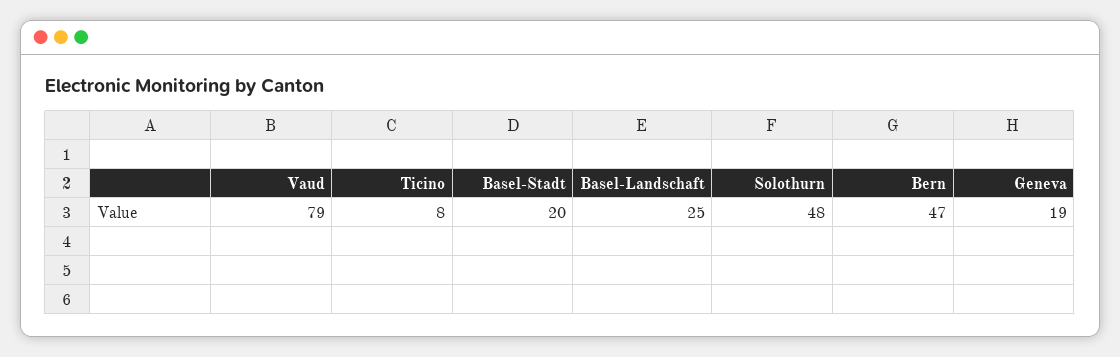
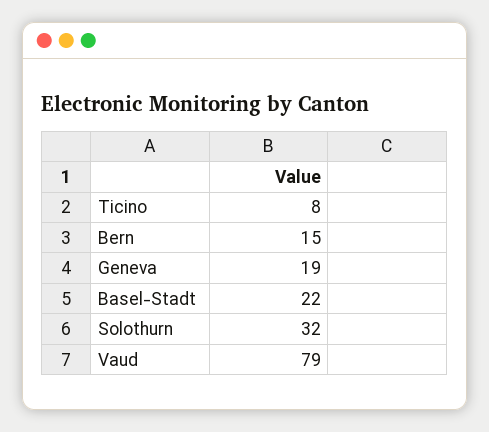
Basel-Stadt: 20 -> 22
Basel-Landschaft: 25 -> none
Solothurn: 48 -> 32
Bern: 47 -> 15

